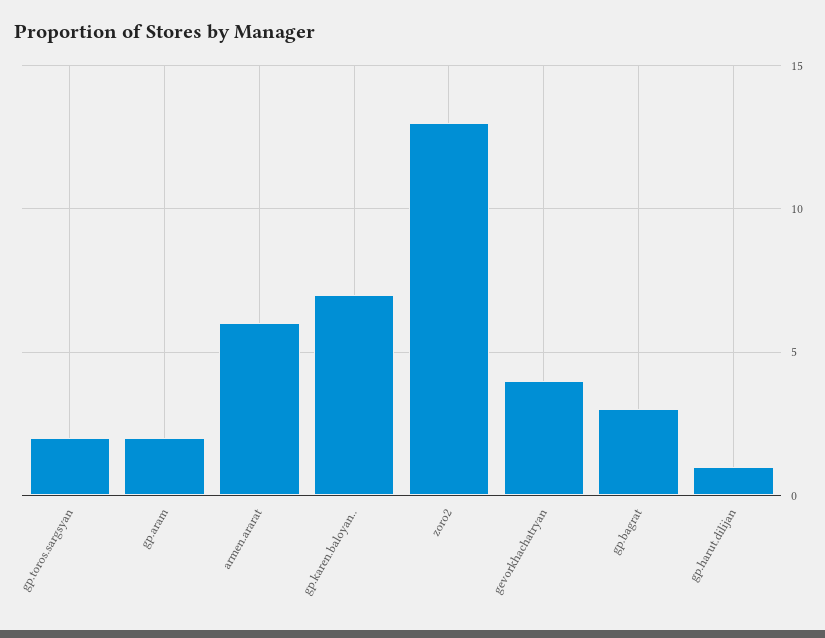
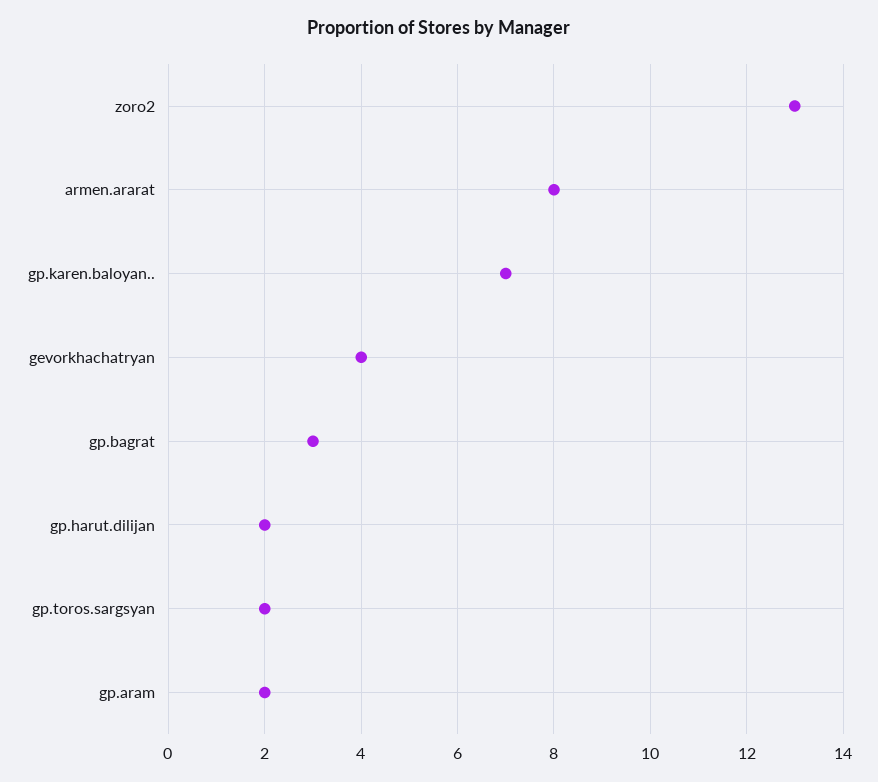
armen.ararat: 6 -> 8
gp.harut.dilijan: 1 -> 2

